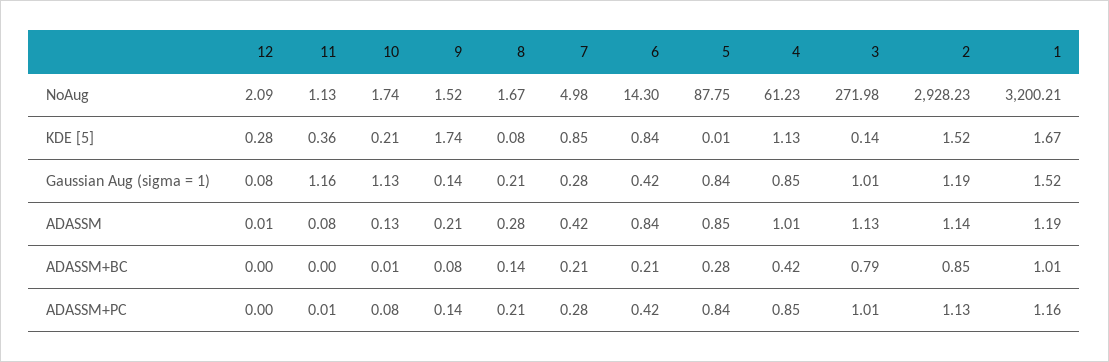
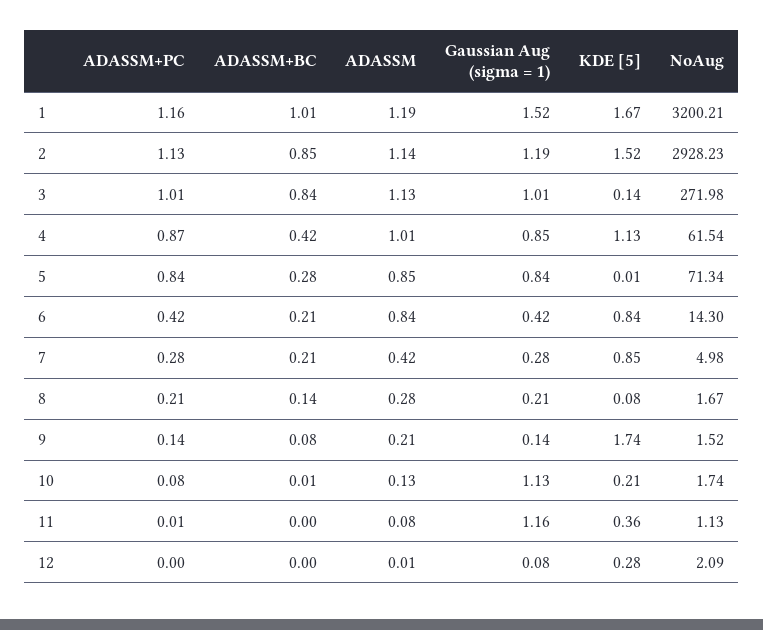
5, NoAug: 87.75 -> 71.34
4, NoAug: 61.23 -> 61.54
3, ADASSM+BC: 0.79 -> 0.84
4, ADASSM+PC: 0.85 -> 0.87

